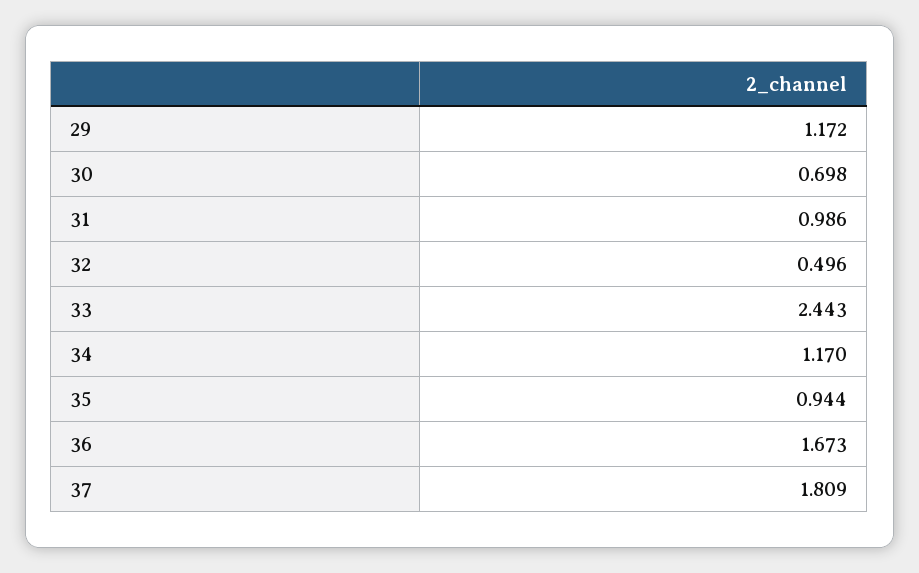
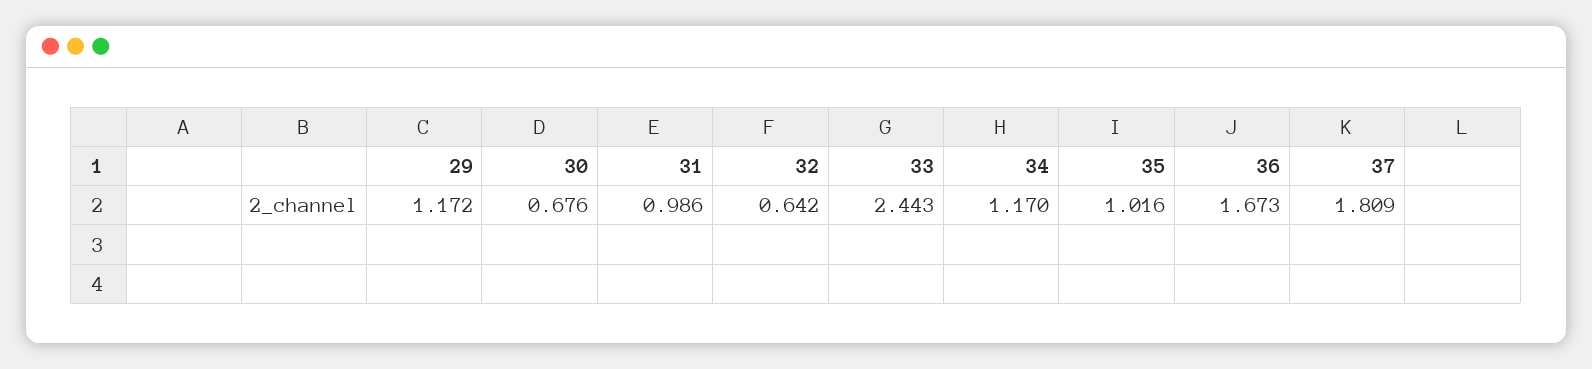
30: 0.698 -> 0.676
32: 0.496 -> 0.642
35: 0.944 -> 1.016

